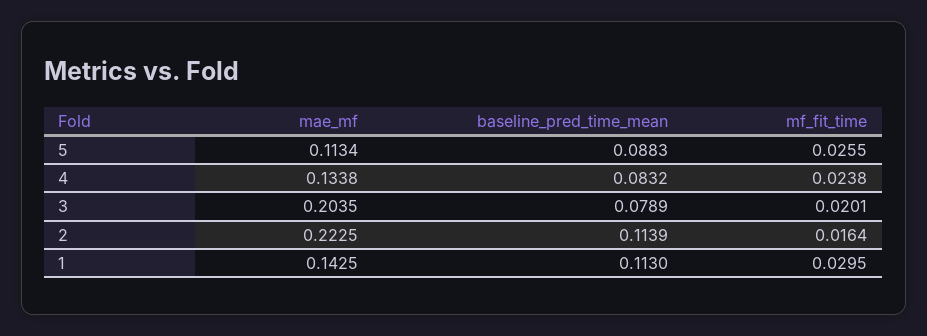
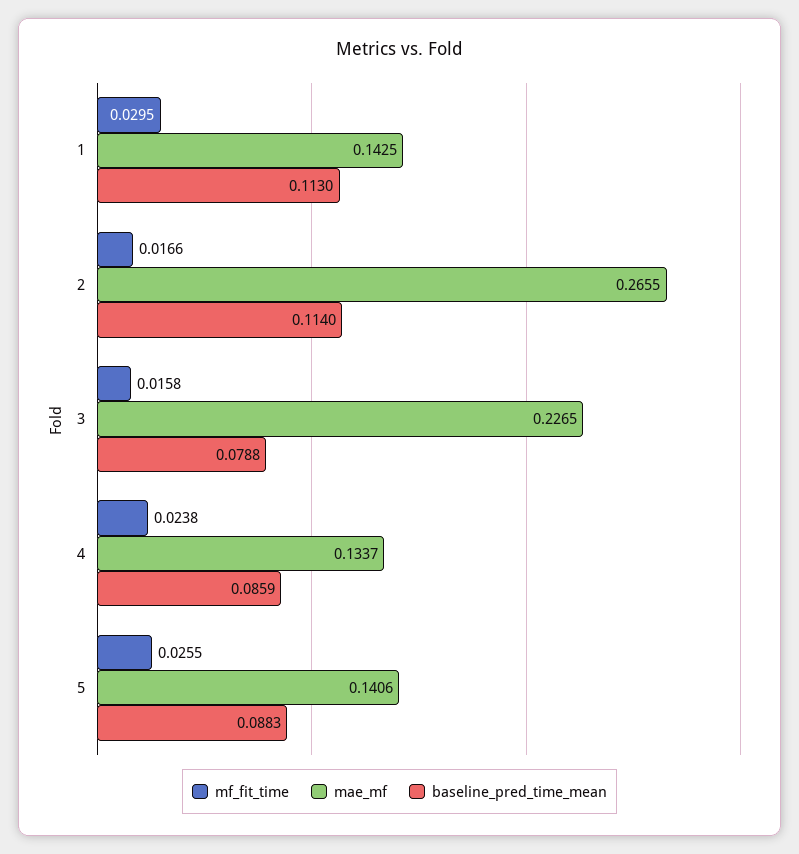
mae_mf, 5: 0.1134 -> 0.1406
mae_mf, 4: 0.1338 -> 0.1337
baseline_pred_time_mean, 4: 0.0832 -> 0.0859
mae_mf, 3: 0.2035 -> 0.2265
baseline_pred_time_mean, 3: 0.0789 -> 0.0788
mf_fit_time, 3: 0.0201 -> 0.0158
mae_mf, 2: 0.2225 -> 0.2655
baseline_pred_time_mean, 2: 0.1139 -> 0.114
mf_fit_time, 2: 0.0164 -> 0.0166

